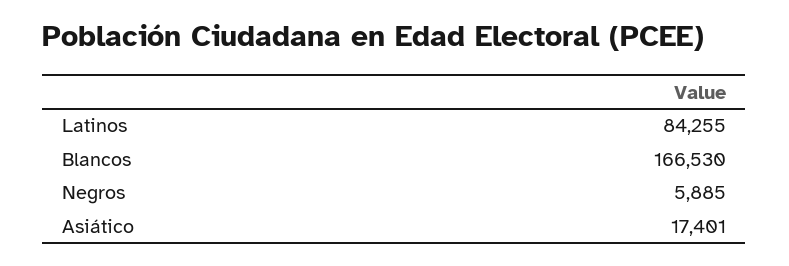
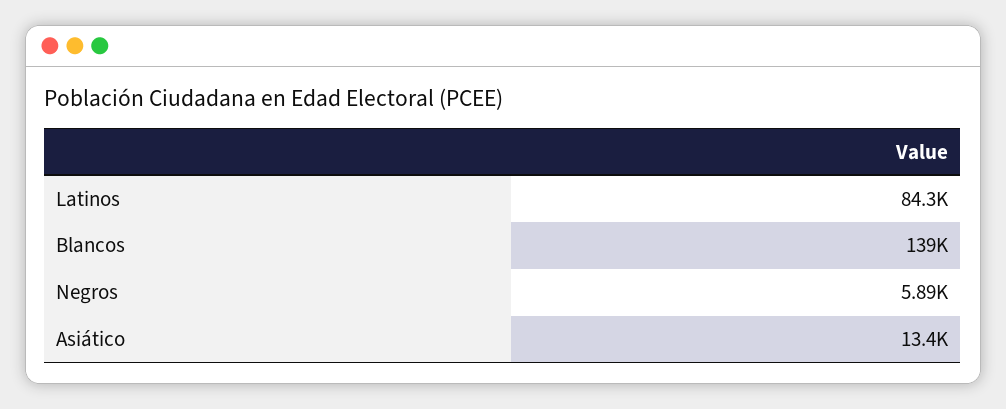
Blancos: 166530 -> 139000
Asiático: 17401 -> 13400

